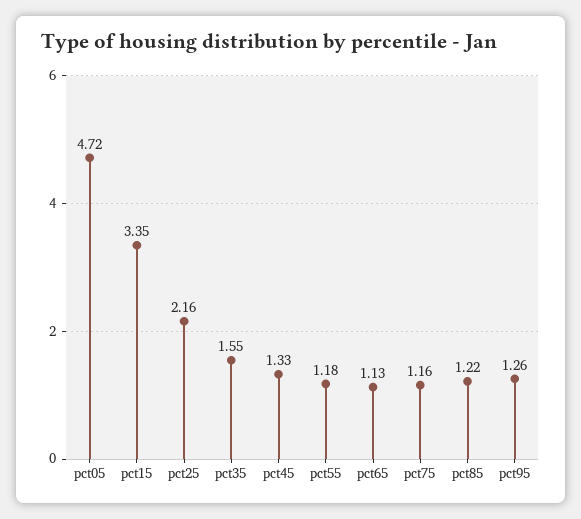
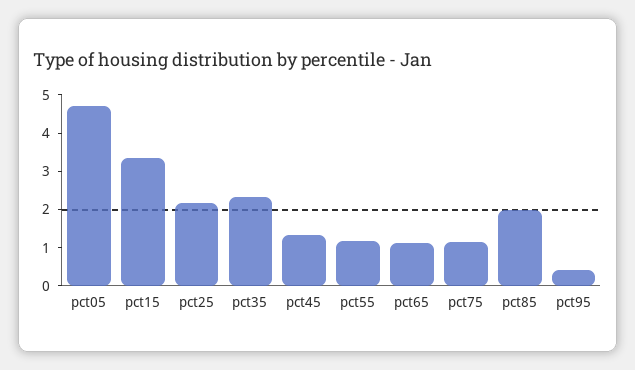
pct35: 1.55 -> 2.25
pct85: 1.22 -> 2
pct95: 1.26 -> 0.5

